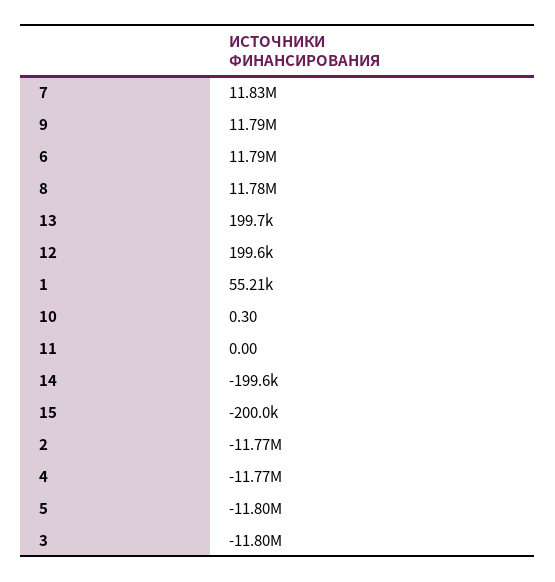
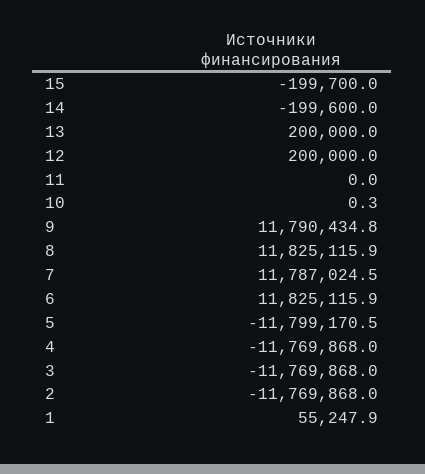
7: 11830000 -> 11787024.5
6: 11790000 -> 11825115.9
8: 11780000 -> 11825115.9
13: 199700 -> 200000
12: 199600 -> 200000
1: 55210 -> 55247.9
15: -200000 -> -199700
3: -11800000 -> -11769868

